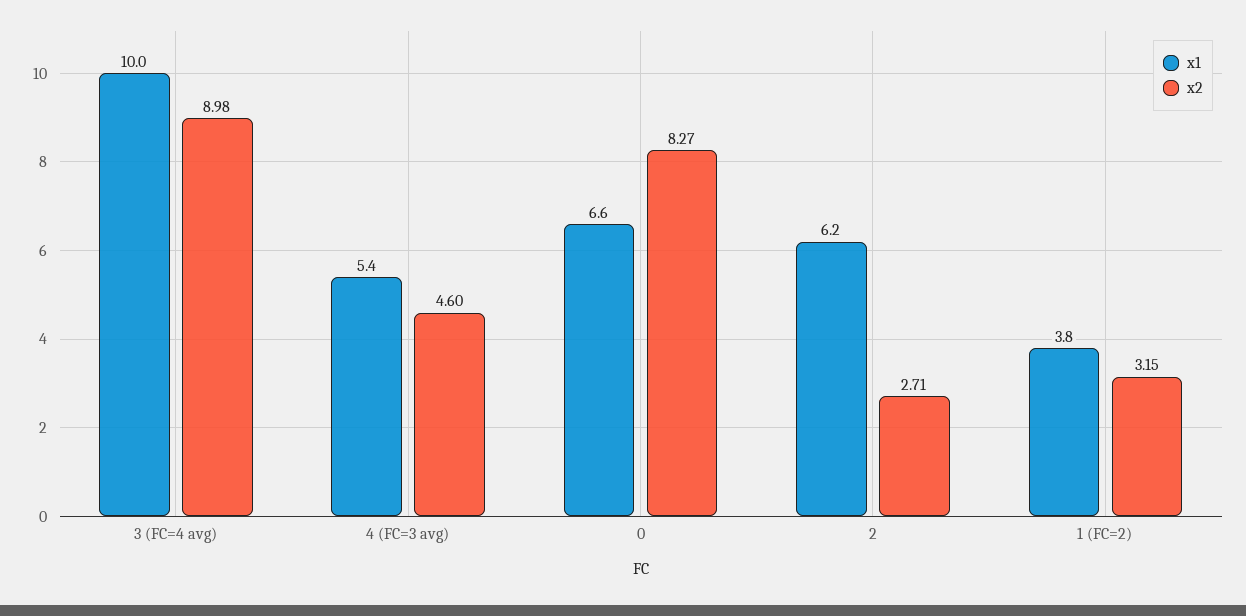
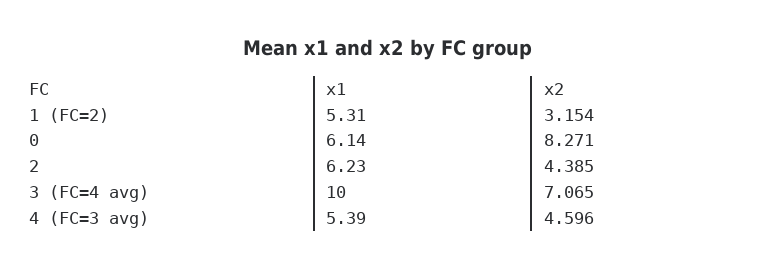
x2, 3 (FC=4 avg): 8.98 -> 7.065
x1, 0: 6.6 -> 6.14
x2, 2: 2.71 -> 4.385
x1, 1 (FC=2): 3.8 -> 5.31

